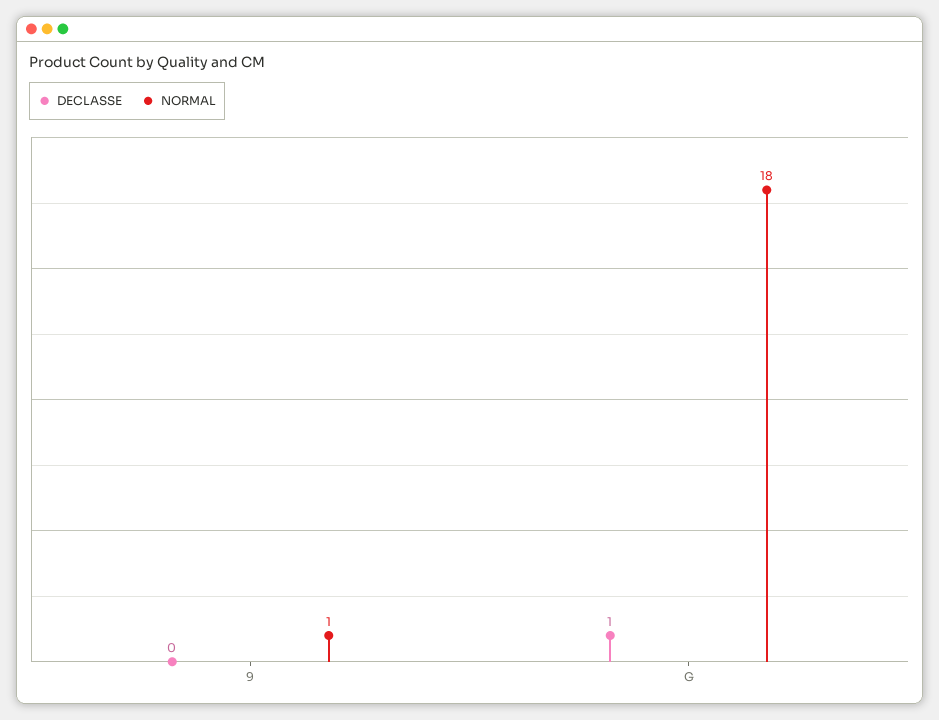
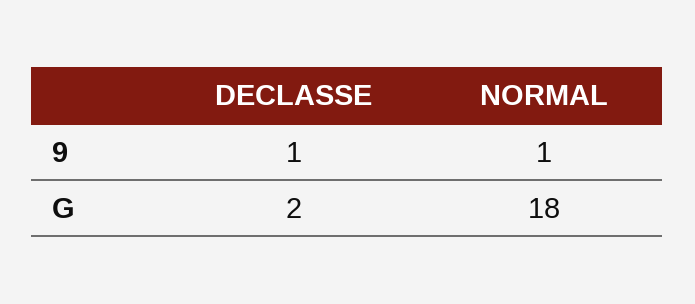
DECLASSE, 9: 0 -> 1
DECLASSE, G: 1 -> 2

